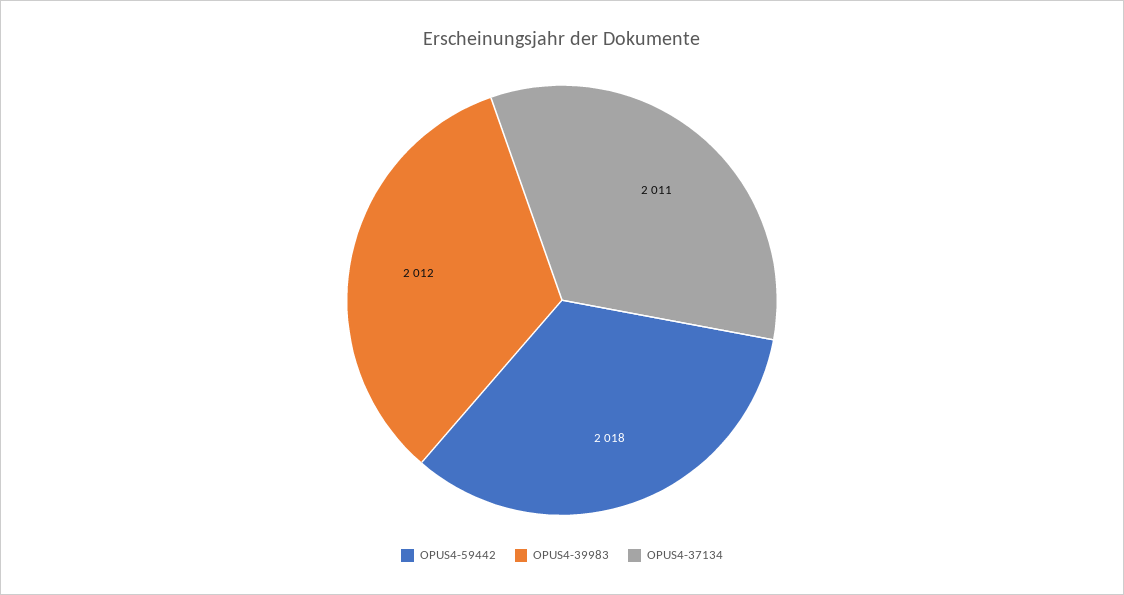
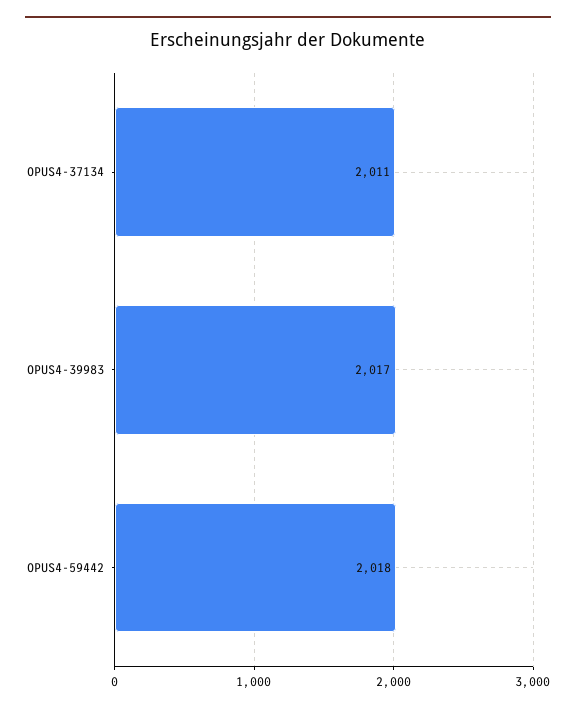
OPUS4-39983: 2012 -> 2017

